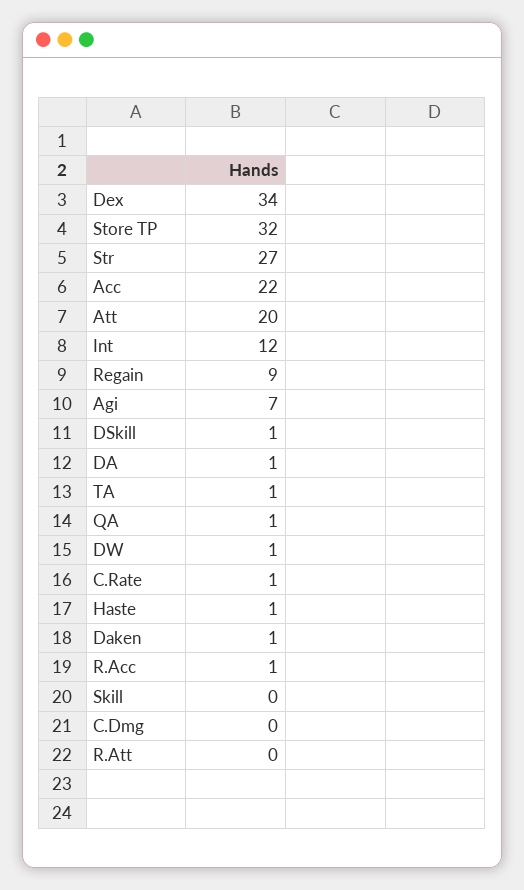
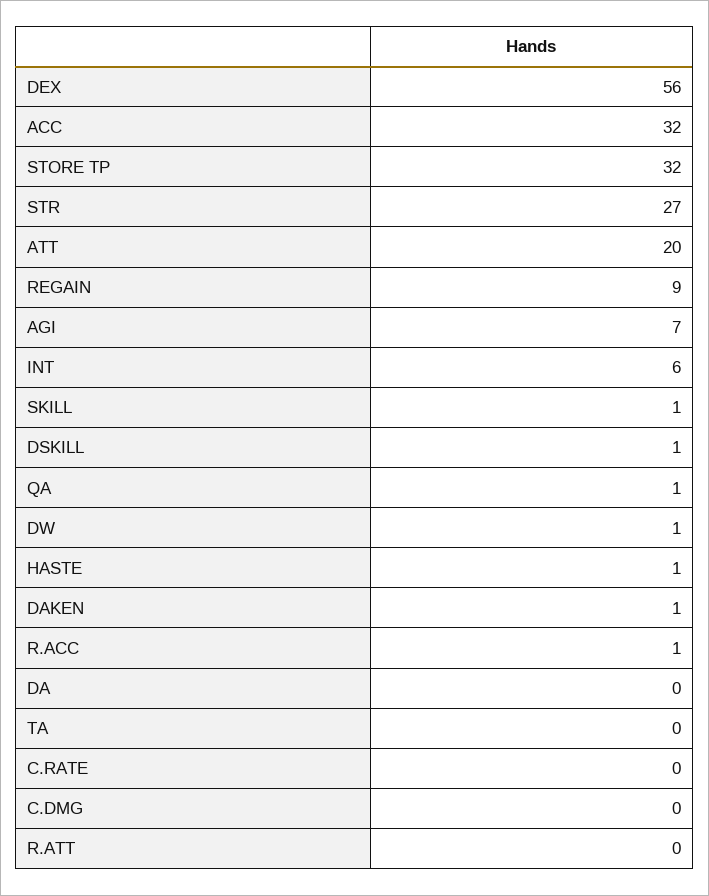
Dex: 34 -> 56
Acc: 22 -> 32
Int: 12 -> 6
DA: 1 -> 0
TA: 1 -> 0
C.Rate: 1 -> 0
Skill: 0 -> 1

